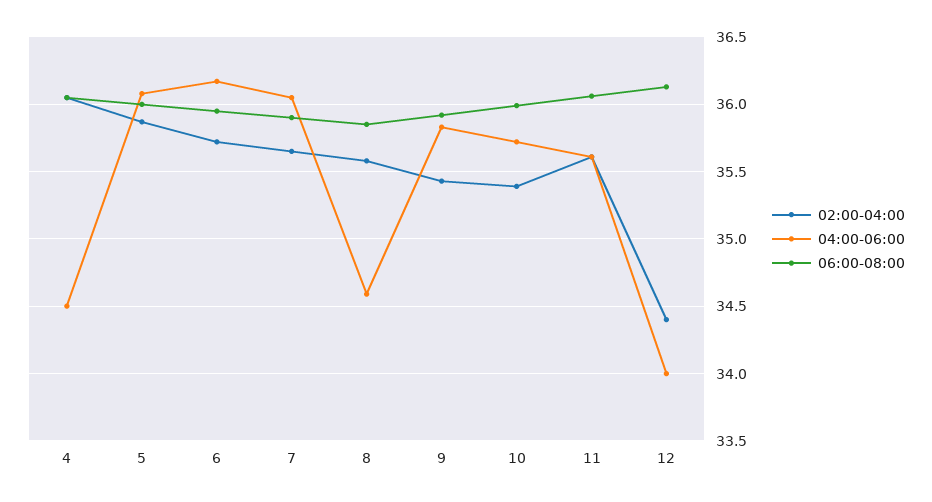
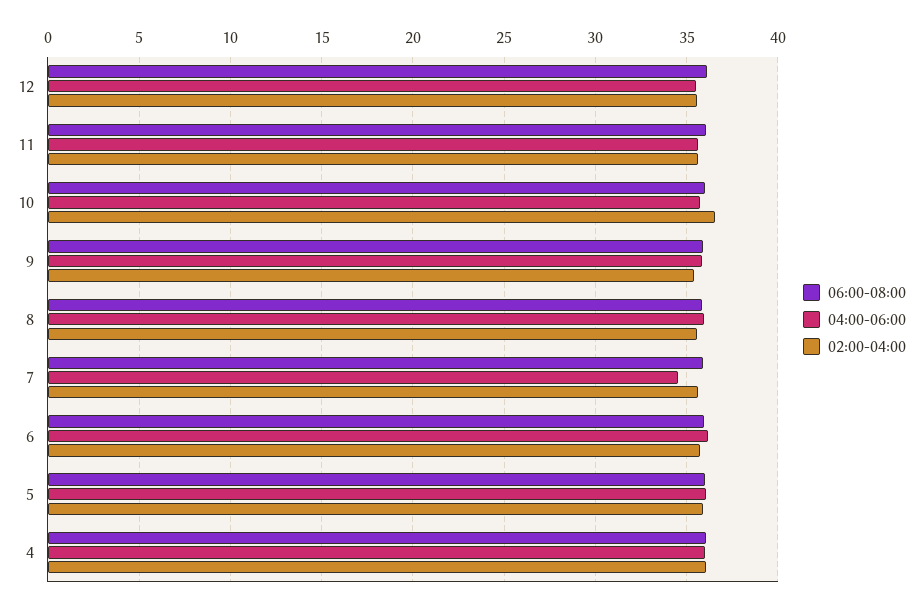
04:00-06:00, 4: 34.5 -> 36
04:00-06:00, 7: 36.05 -> 34.5
04:00-06:00, 8: 34.6 -> 36
02:00-04:00, 10: 35.4 -> 36.5
02:00-04:00, 12: 34.4 -> 35.5
04:00-06:00, 12: 34 -> 35.5

